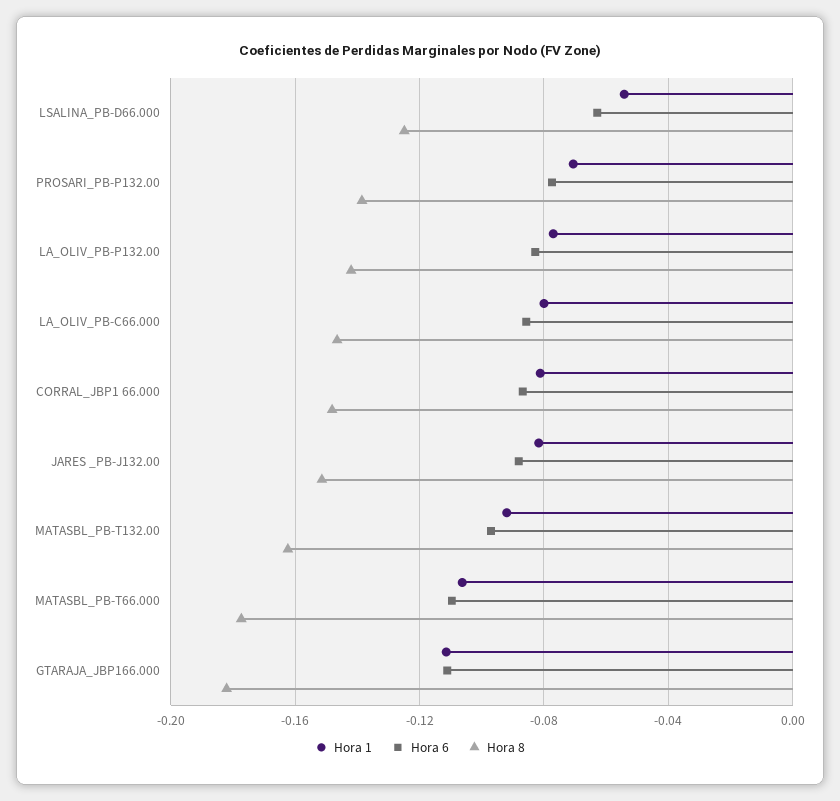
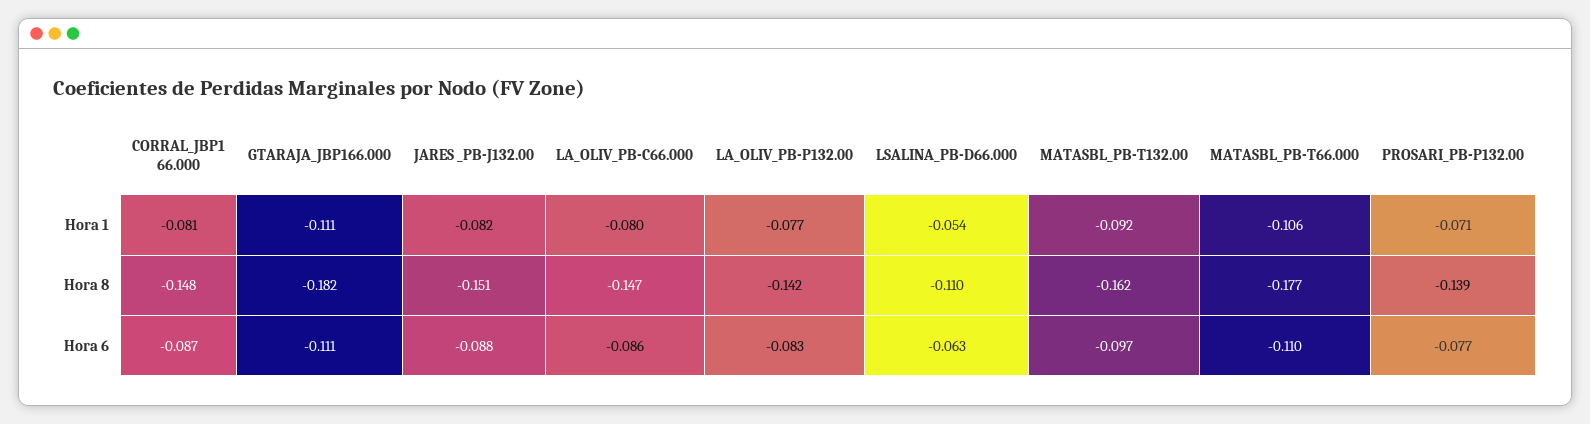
Hora 8, LSALINA_PB-D66.000: -0.125 -> -0.11

